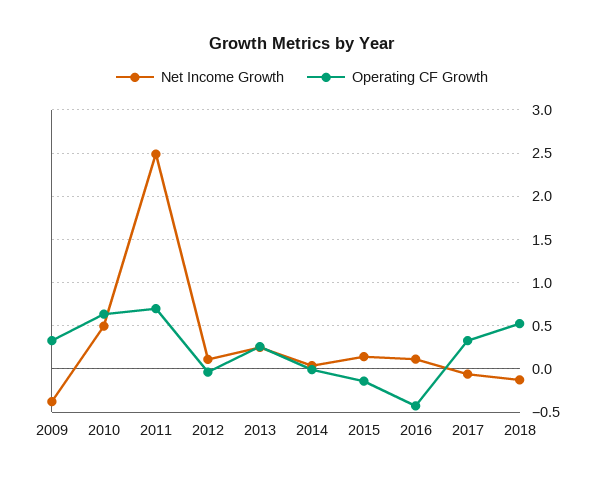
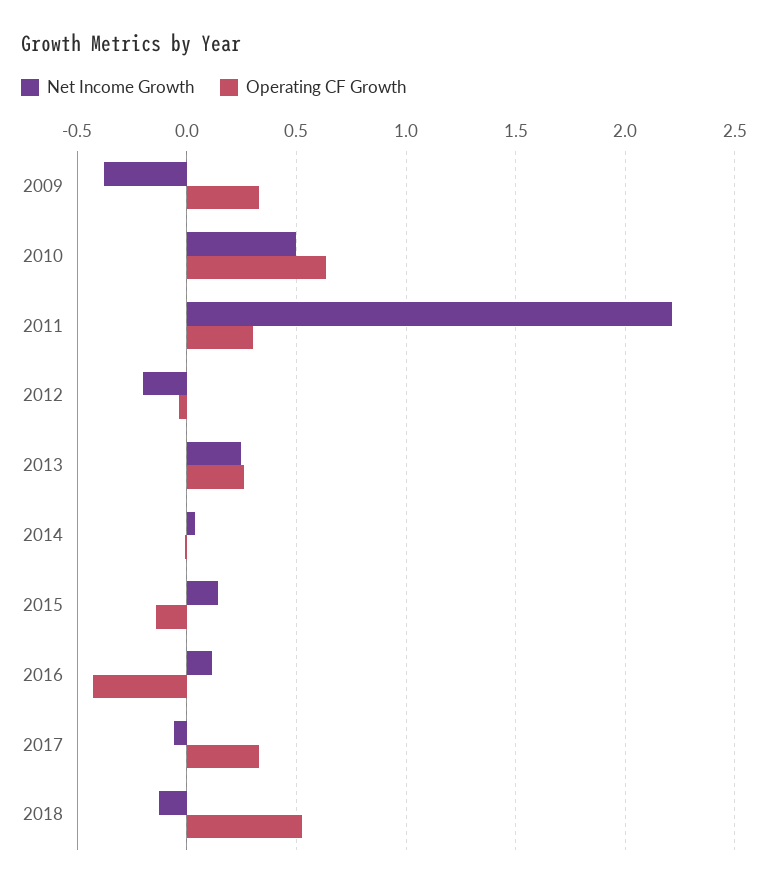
Net Income Growth, 2011: 2.5 -> 2.2
Operating CF Growth, 2011: 0.7 -> 0.3
Net Income Growth, 2012: 0.1 -> -0.2

